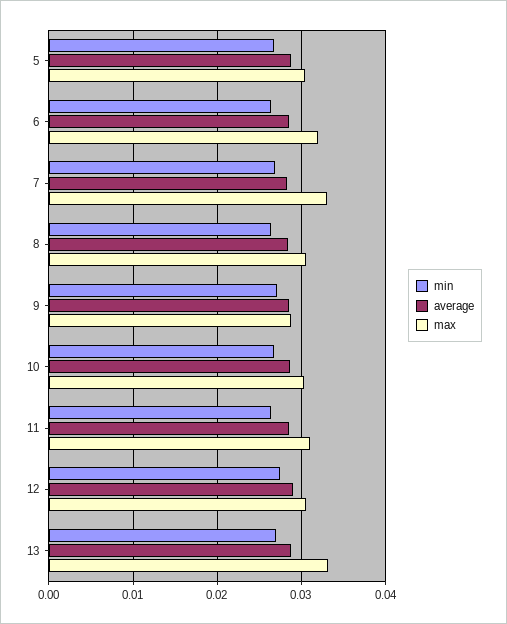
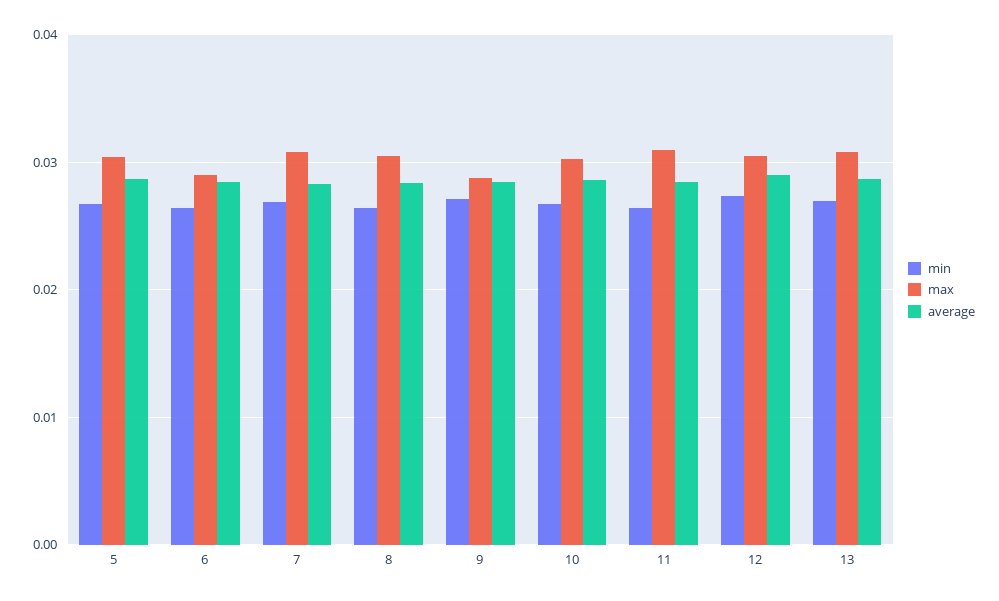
max, 6: 0.032 -> 0.029
max, 7: 0.033 -> 0.031
max, 13: 0.033 -> 0.031

